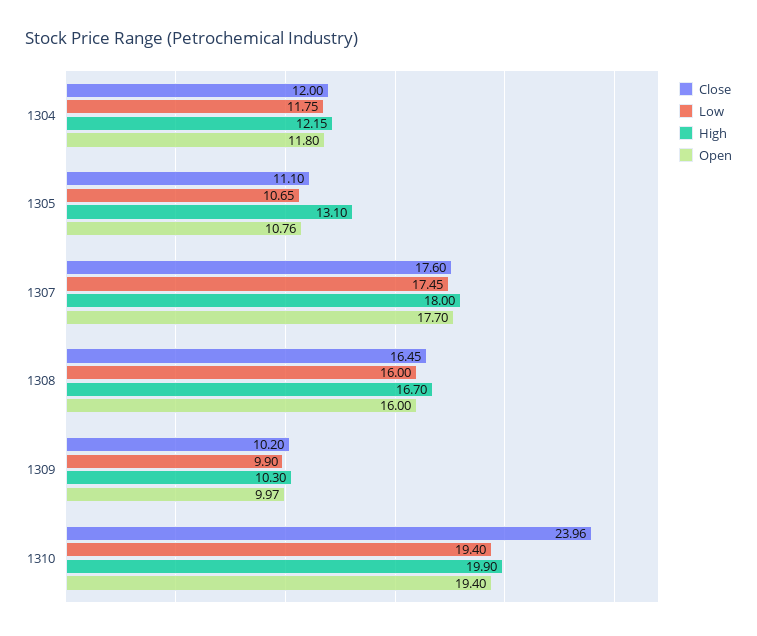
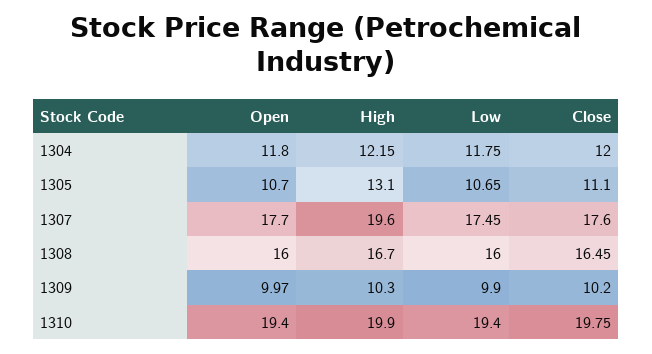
Open, 1305: 10.76 -> 10.7
High, 1307: 18 -> 19.6
Close, 1310: 23.96 -> 19.75

